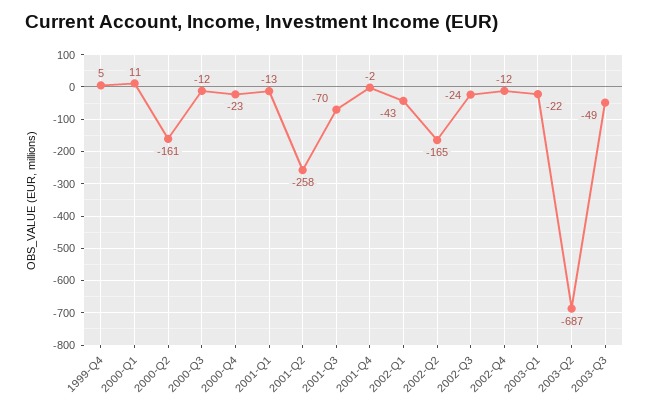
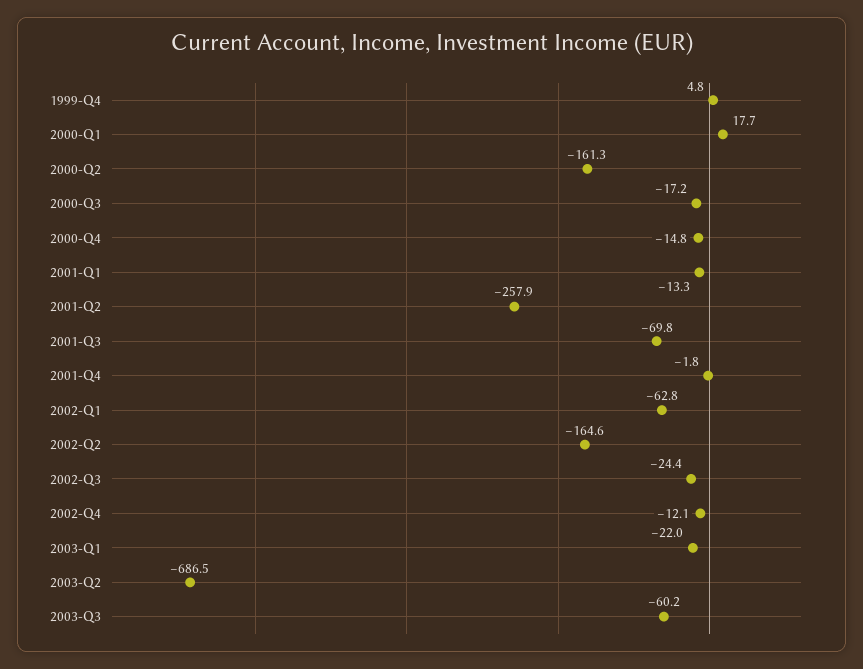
2000-Q1: 11 -> 17.7
2000-Q3: -12 -> -17.2
2000-Q4: -23 -> -14.8
2002-Q1: -43 -> -62.8
2003-Q3: -49 -> -60.2

